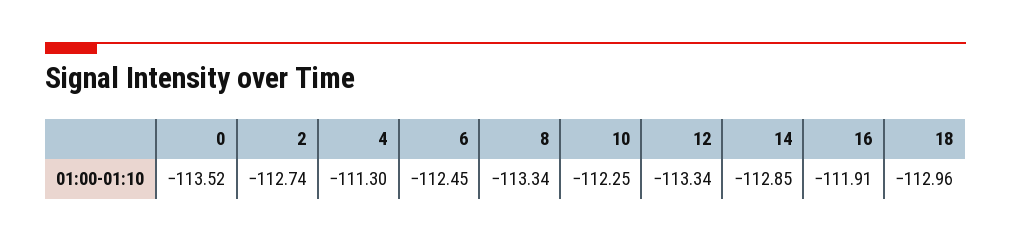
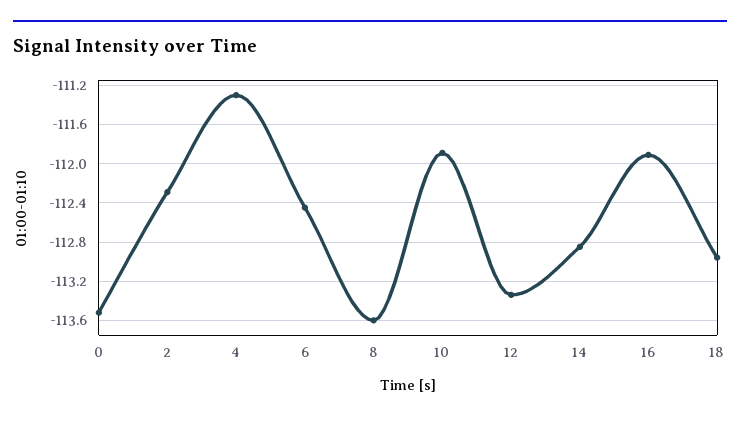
2: -112.74 -> -112.3
8: -113.34 -> -113.6
10: -112.25 -> -111.9

